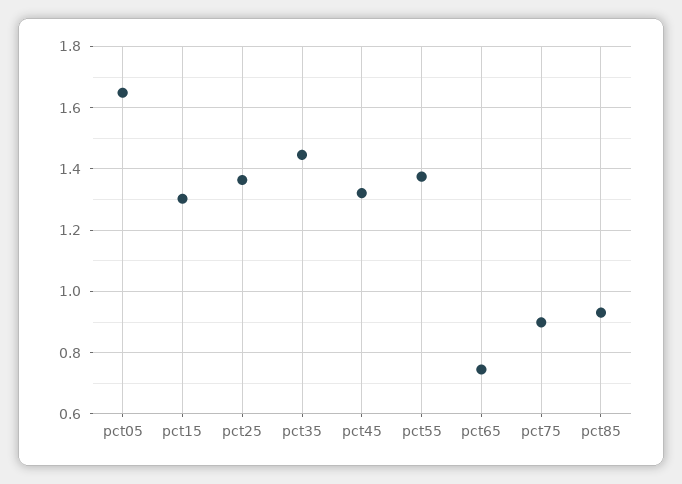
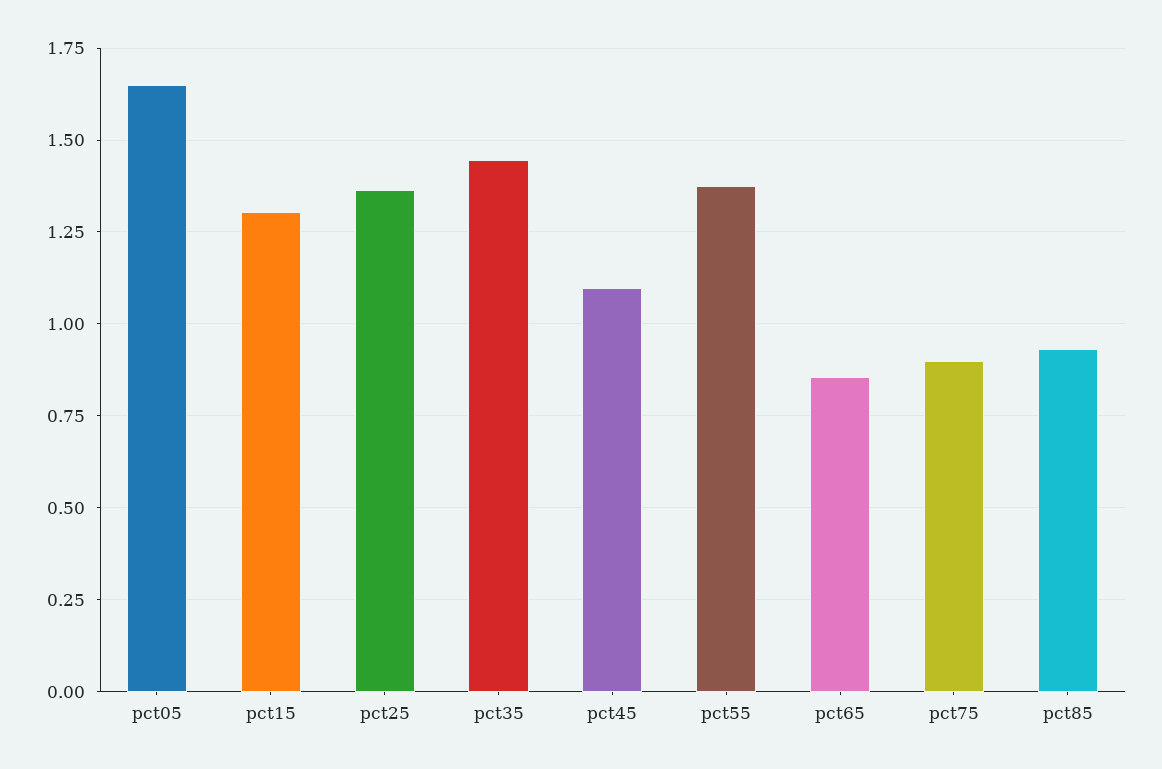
pct45: 1.32 -> 1.1
pct65: 0.74 -> 0.85

